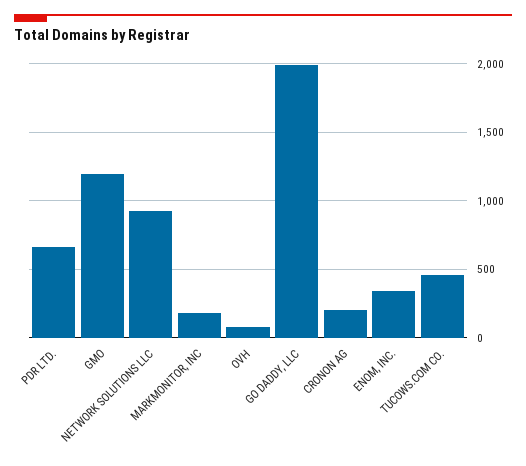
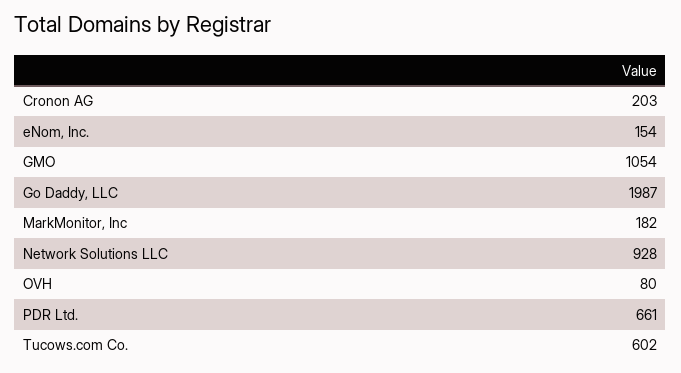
GMO: 1200 -> 1054
ENOM, INC.: 350 -> 154
TUCOWS.COM CO.: 450 -> 602

